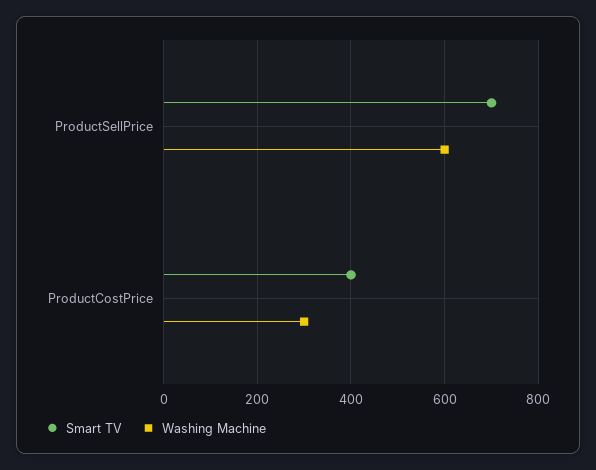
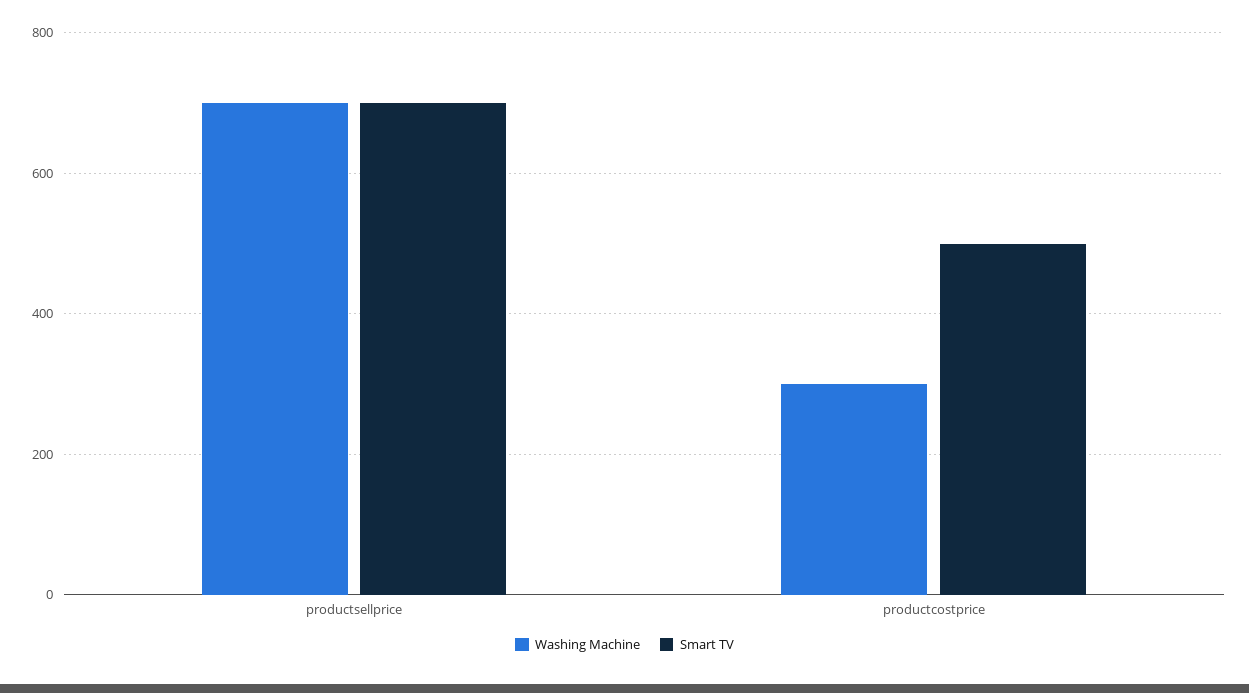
Washing Machine, ProductSellPrice: 600 -> 700
Smart TV, ProductCostPrice: 400 -> 500

